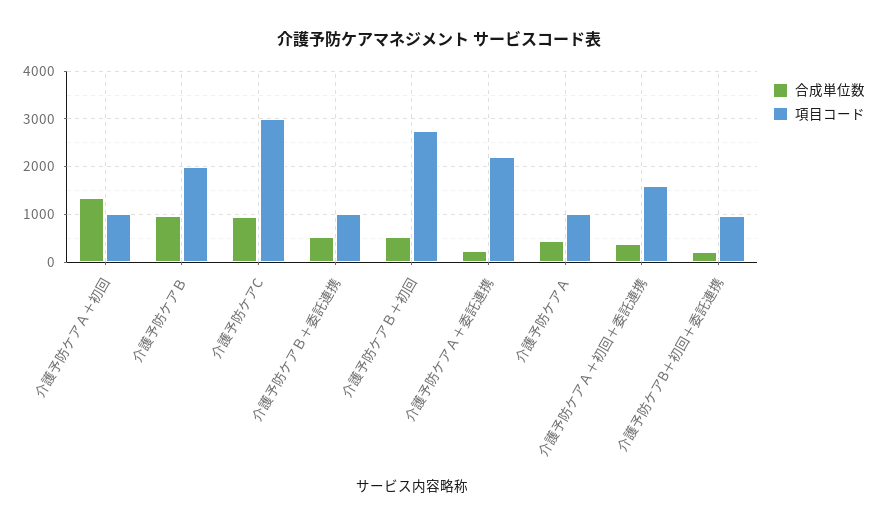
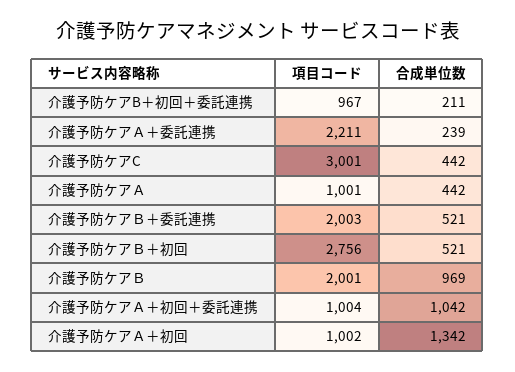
合成単位数, 介護予防ケアC: 1000 -> 442
項目コード, 介護予防ケアＢ＋委託連携: 1000 -> 2003
合成単位数, 介護予防ケアＡ＋初回＋委託連携: 400 -> 1042
項目コード, 介護予防ケアＡ＋初回＋委託連携: 1600 -> 1004

